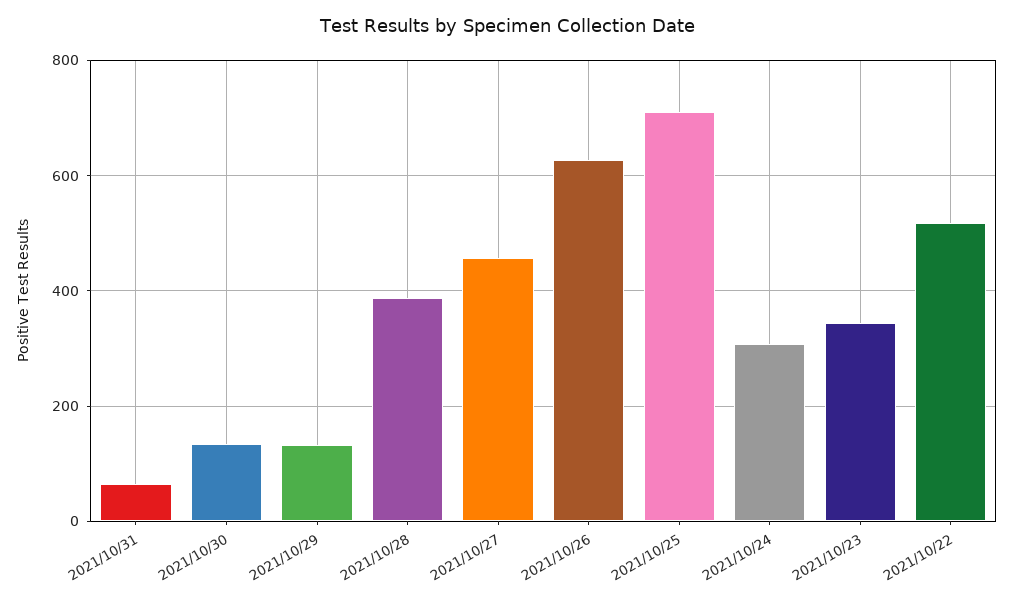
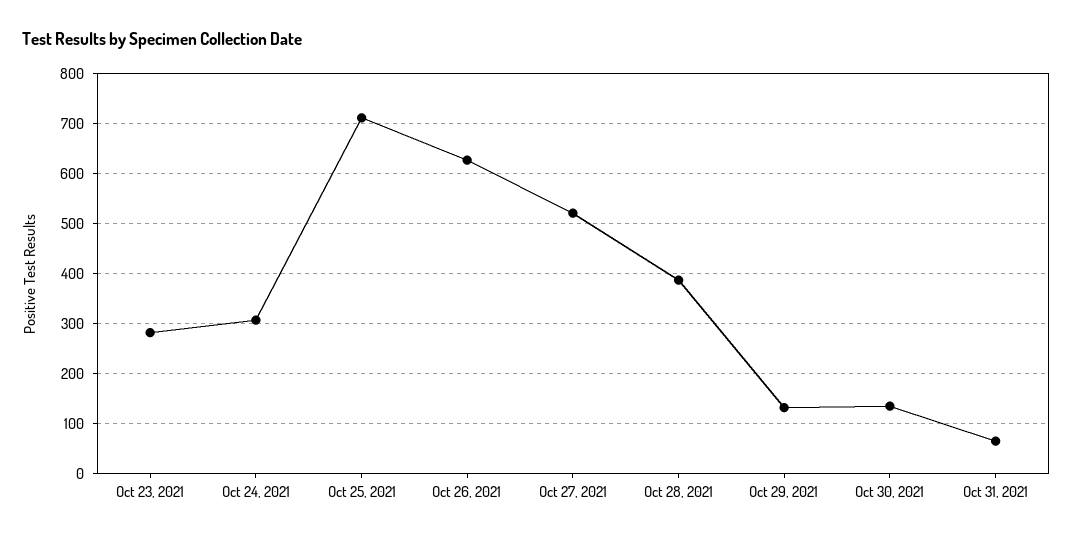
2021/10/27: 460 -> 520
2021/10/23: 340 -> 280
2021/10/22: 520 -> none

